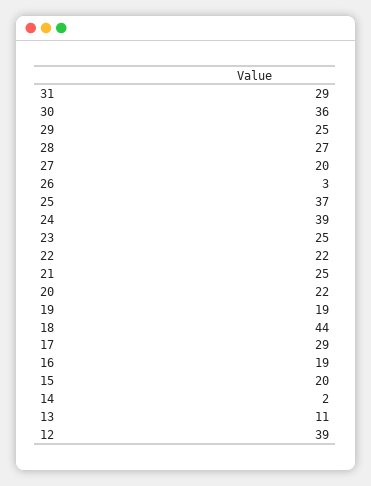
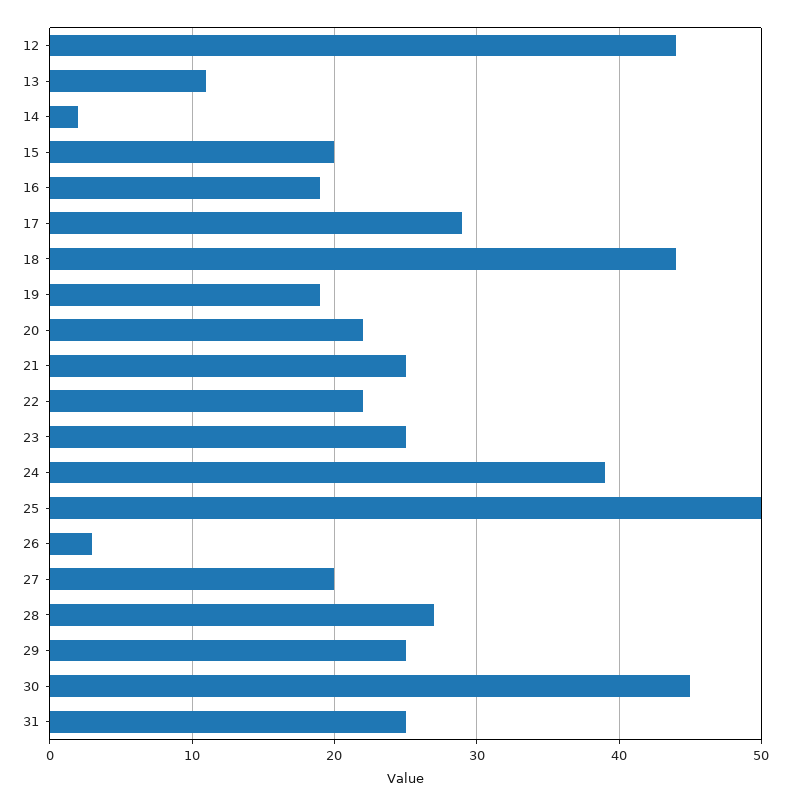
31: 29 -> 25
30: 36 -> 45
25: 37 -> 50
12: 39 -> 44

